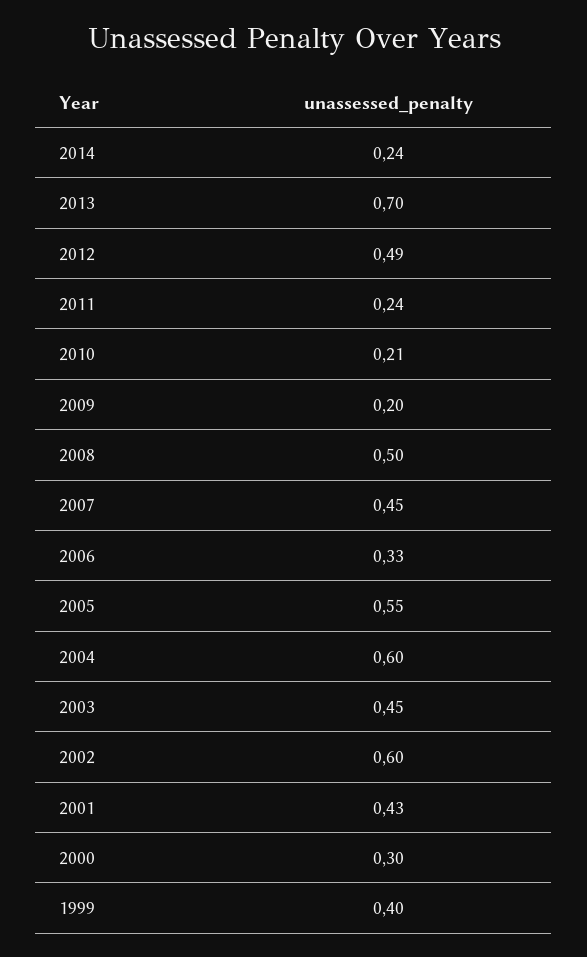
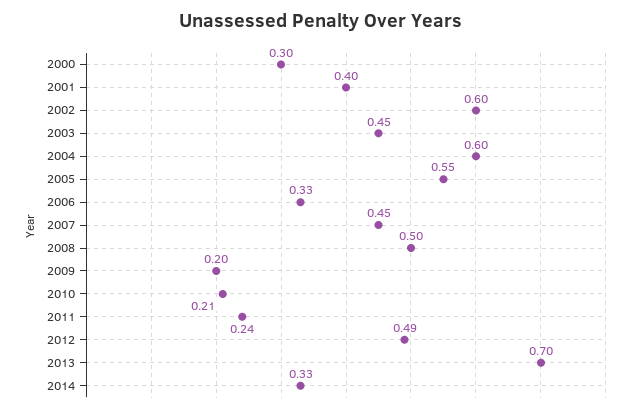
2014: 0.24 -> 0.33
2001: 0.43 -> 0.4
1999: 0.4 -> none

